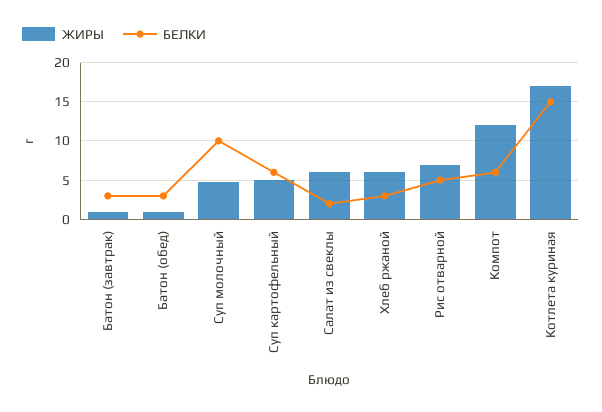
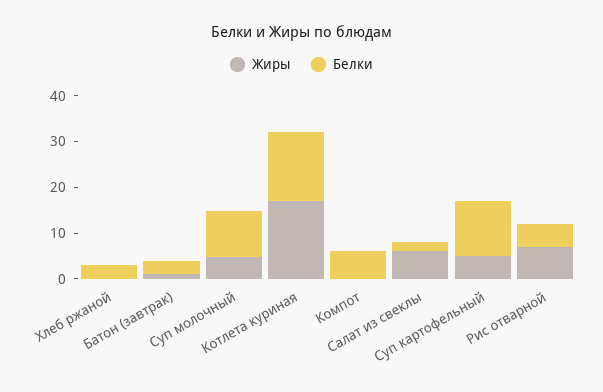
ЖИРЫ, Батон (обед): 1 -> none
БЕЛКИ, Батон (обед): 3 -> none
БЕЛКИ, Суп картофельный: 6 -> 12
ЖИРЫ, Хлеб ржаной: 6 -> 0
ЖИРЫ, Компот: 12 -> 0

